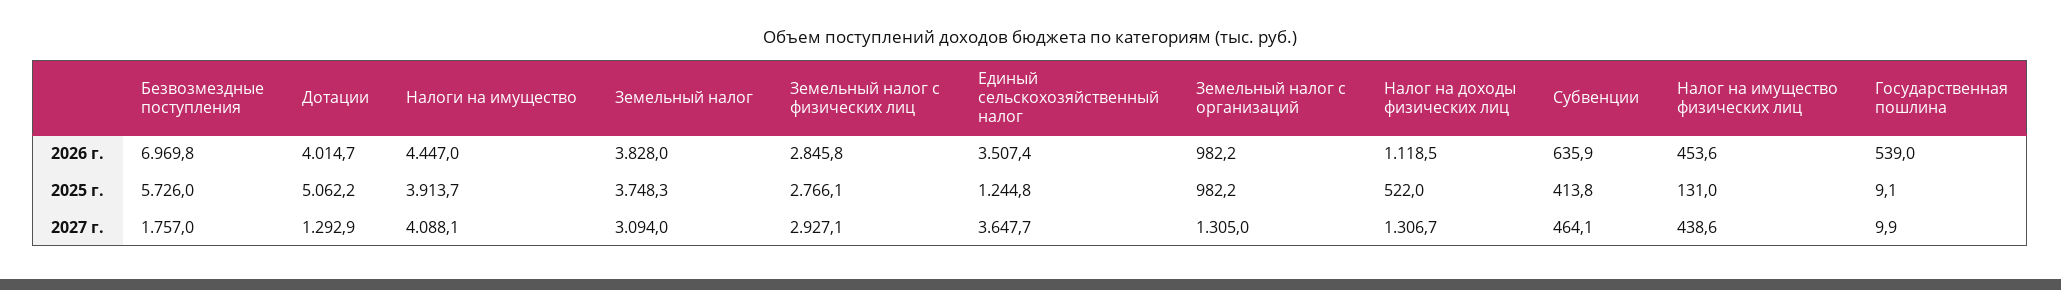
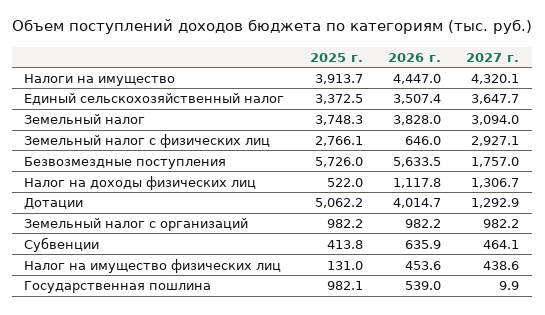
Безвозмездные поступления, 2026 г.: 6969.8 -> 5633.5
Земельный налог с физических лиц, 2026 г.: 2845.8 -> 646
Налог на доходы физических лиц, 2026 г.: 1118.5 -> 1117.8
Единый сельскохозяйственный налог, 2025 г.: 1244.8 -> 3372.5
Государственная пошлина, 2025 г.: 9.1 -> 982.1
Налоги на имущество, 2027 г.: 4088.1 -> 4320.1
Земельный налог с организаций, 2027 г.: 1305 -> 982.2

